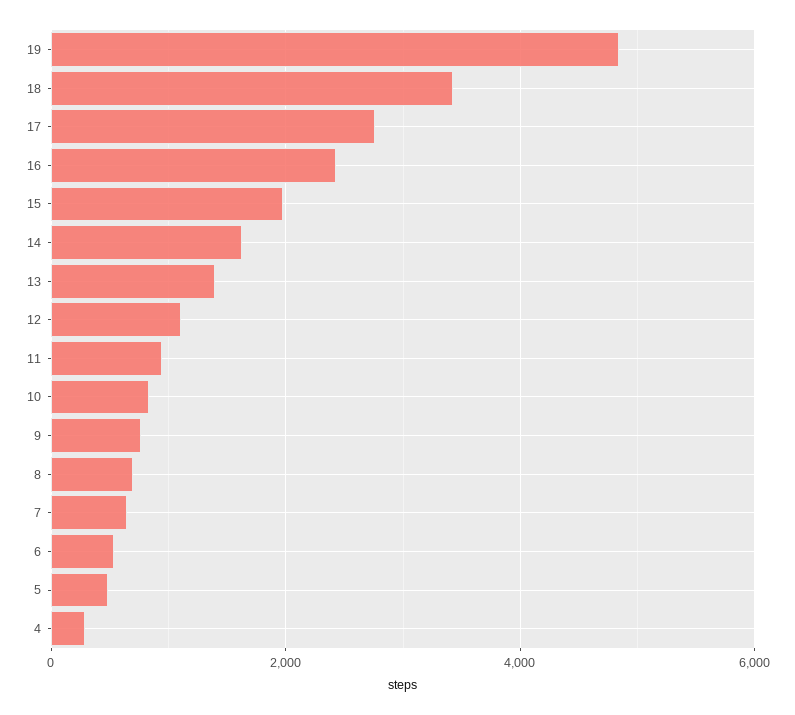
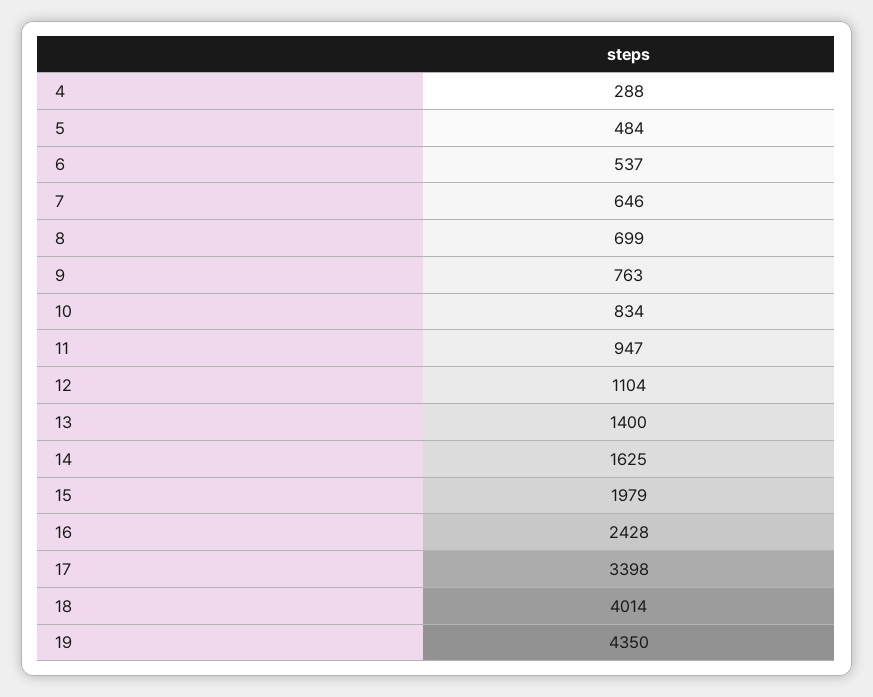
19: 4800 -> 4350
18: 3400 -> 4014
17: 2800 -> 3398

